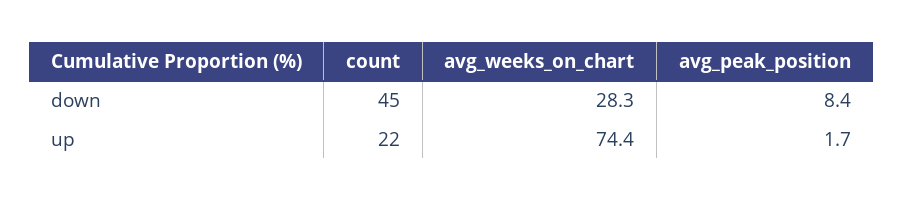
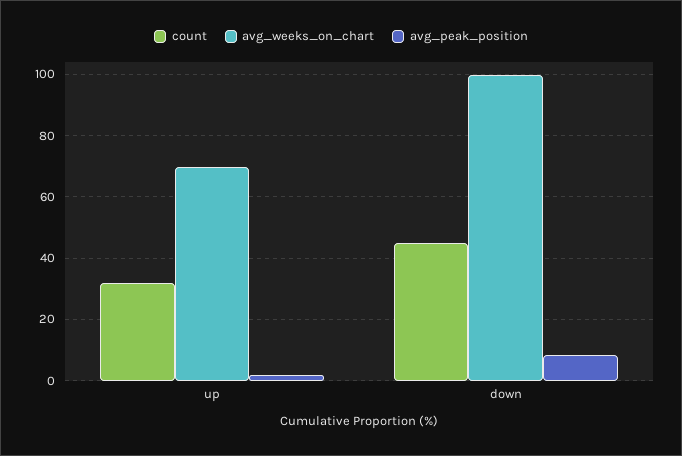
avg_weeks_on_chart, down: 28.3 -> 100
count, up: 22 -> 32
avg_weeks_on_chart, up: 74.4 -> 70

